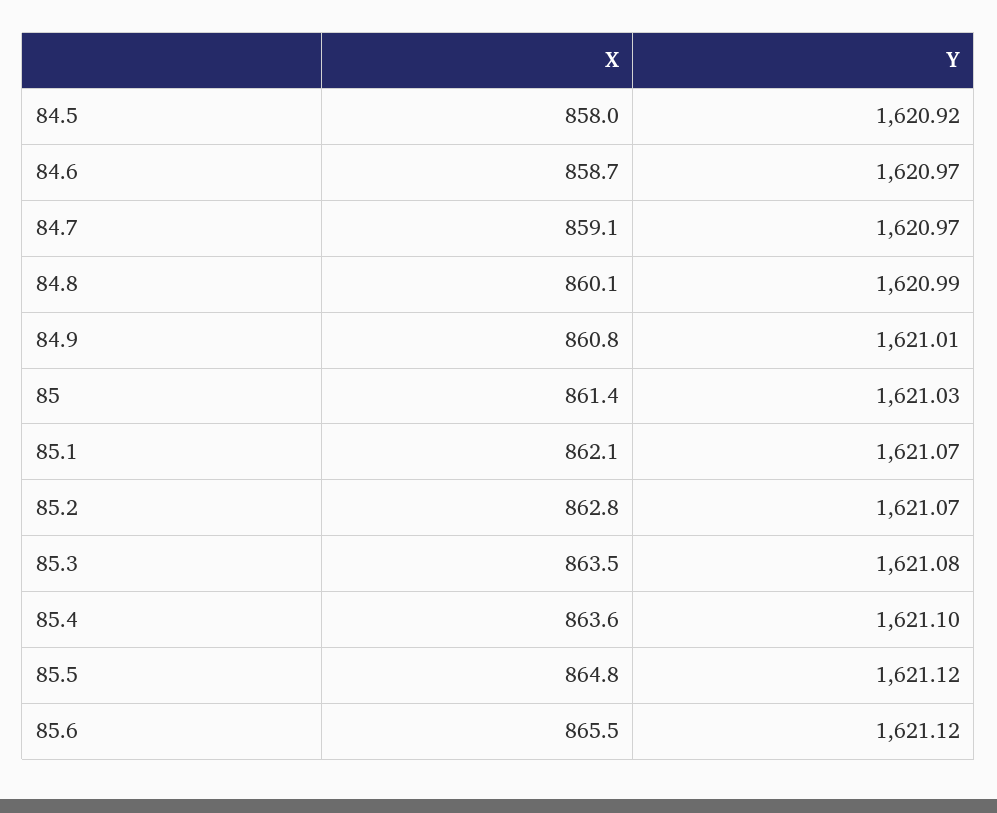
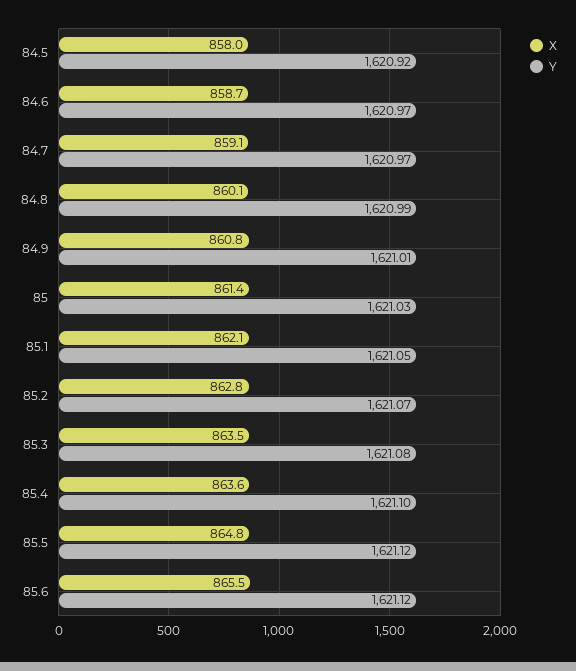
Y, 85.1: 1621.07 -> 1621.05

